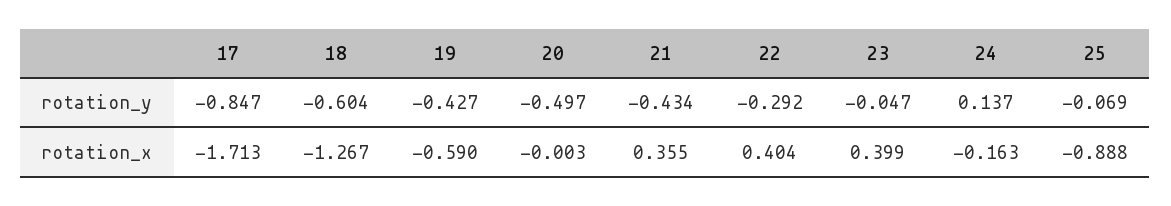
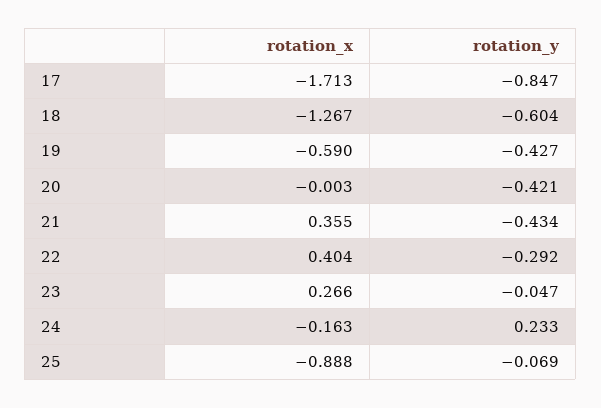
20, rotation_y: -0.497 -> -0.421
24, rotation_y: 0.137 -> 0.233
23, rotation_x: 0.399 -> 0.266

